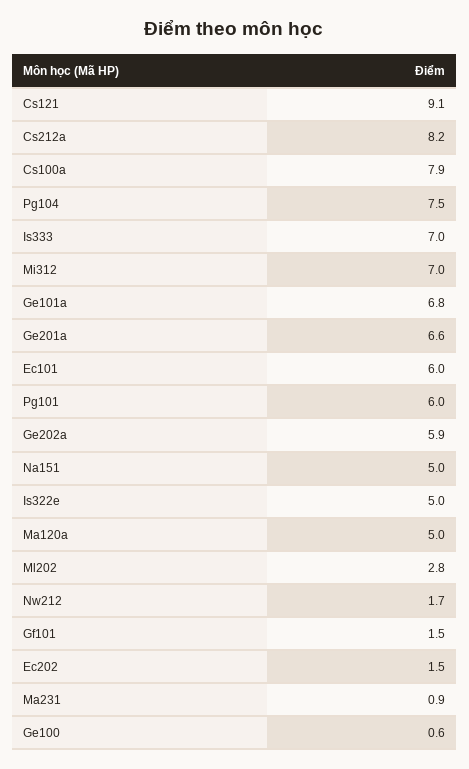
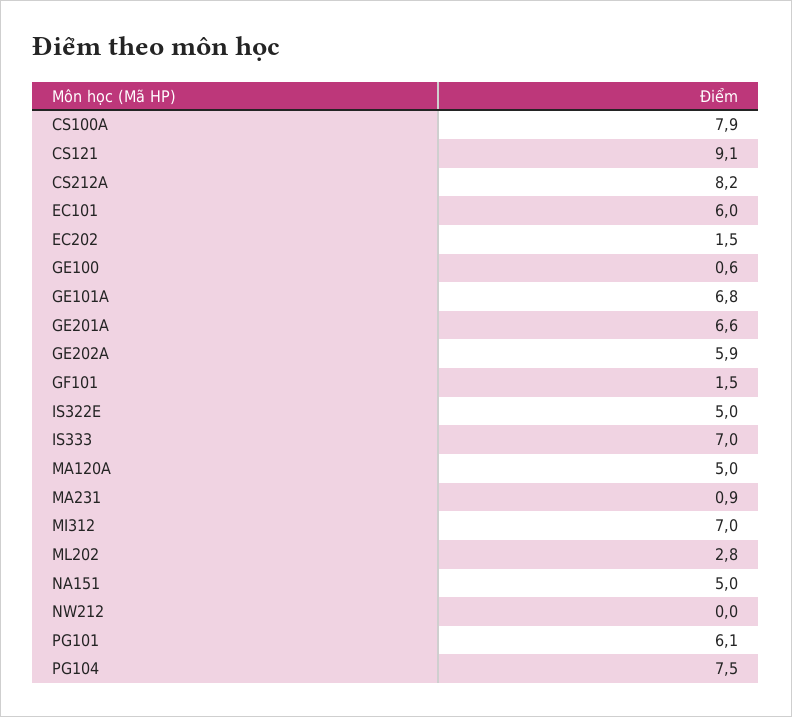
Pg101: 6 -> 6.1
Nw212: 1.7 -> 0

